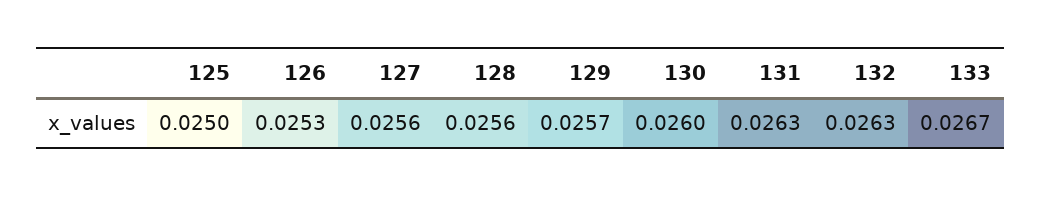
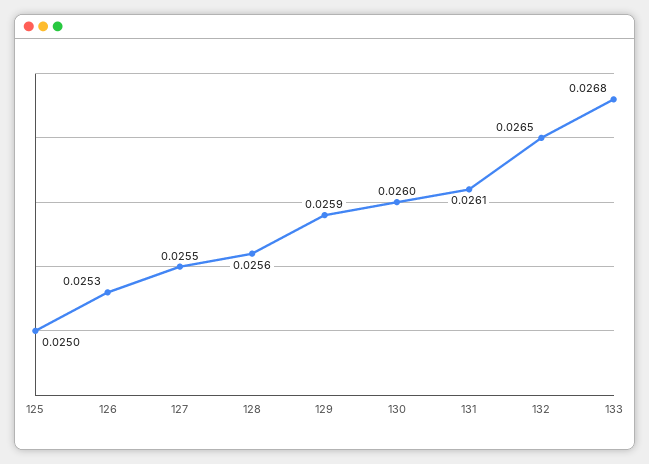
127: 0.0256 -> 0.0255
129: 0.0257 -> 0.0259
131: 0.0263 -> 0.0261
132: 0.0263 -> 0.0265
133: 0.0267 -> 0.0268

